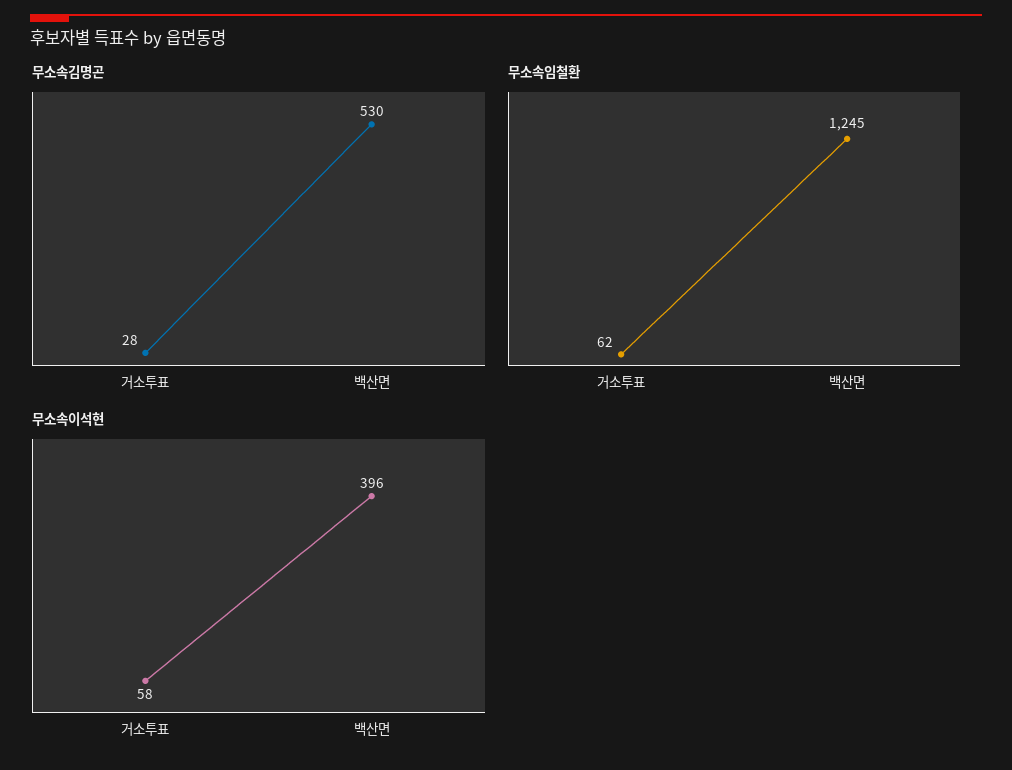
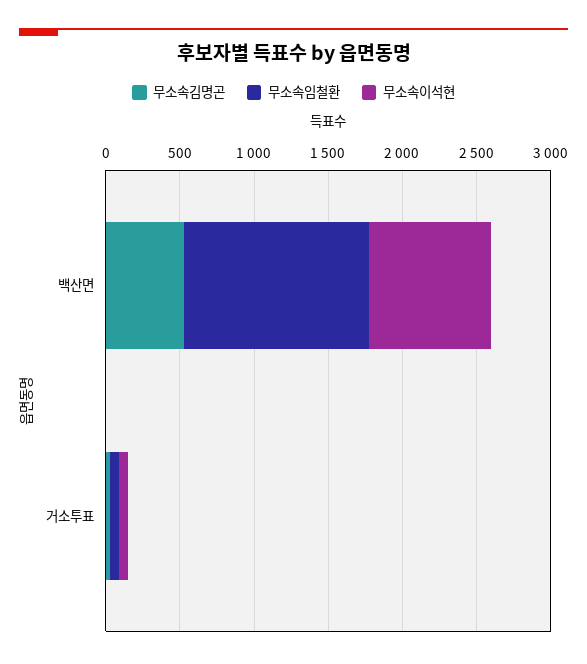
무소속이석현, 백산면: 396 -> 800

